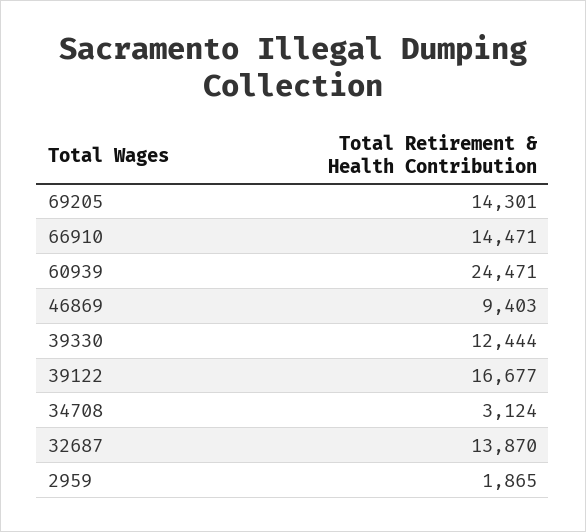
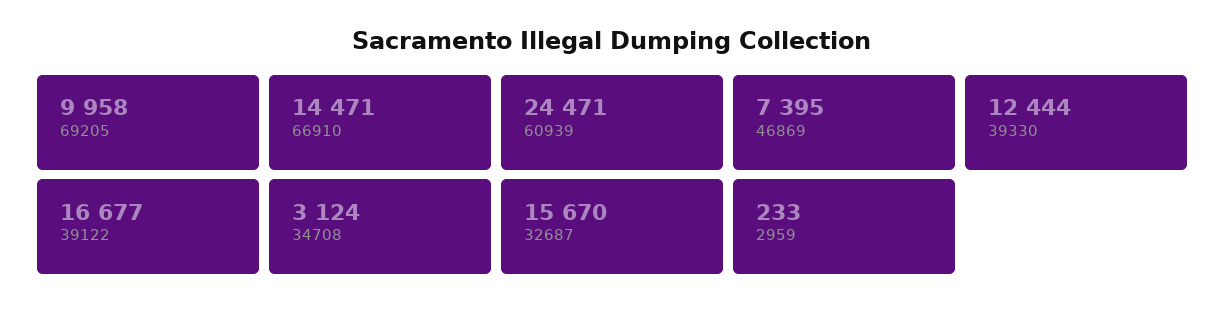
69205: 14301 -> 9958
46869: 9403 -> 7395
32687: 13870 -> 15670
2959: 1865 -> 233

